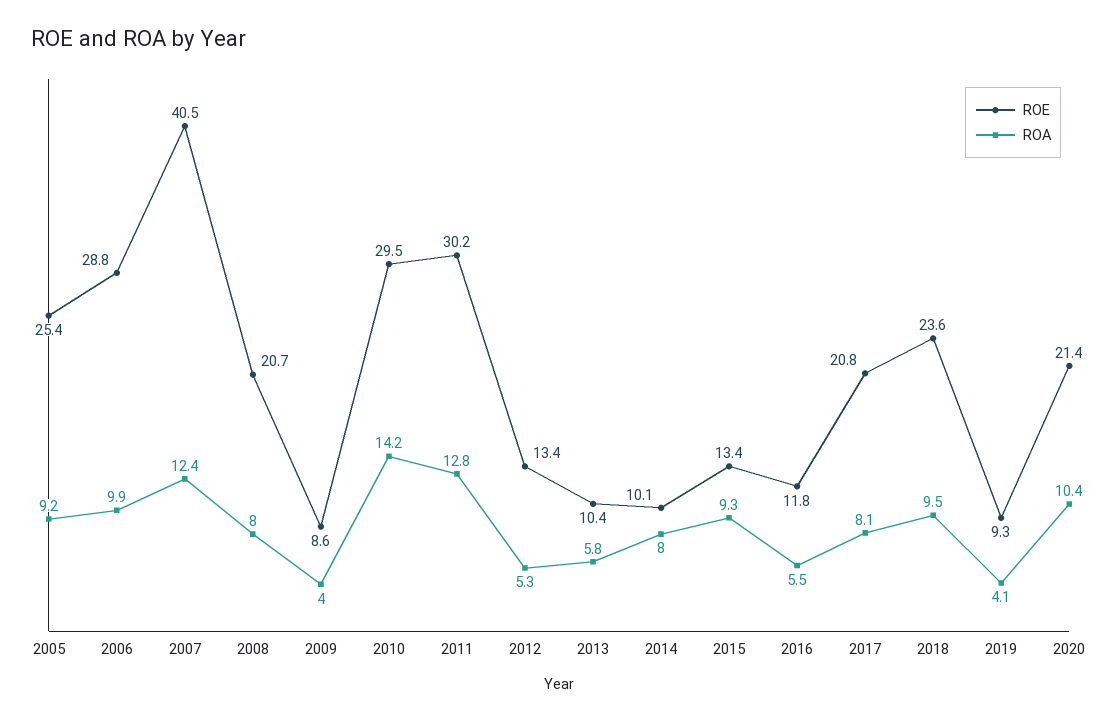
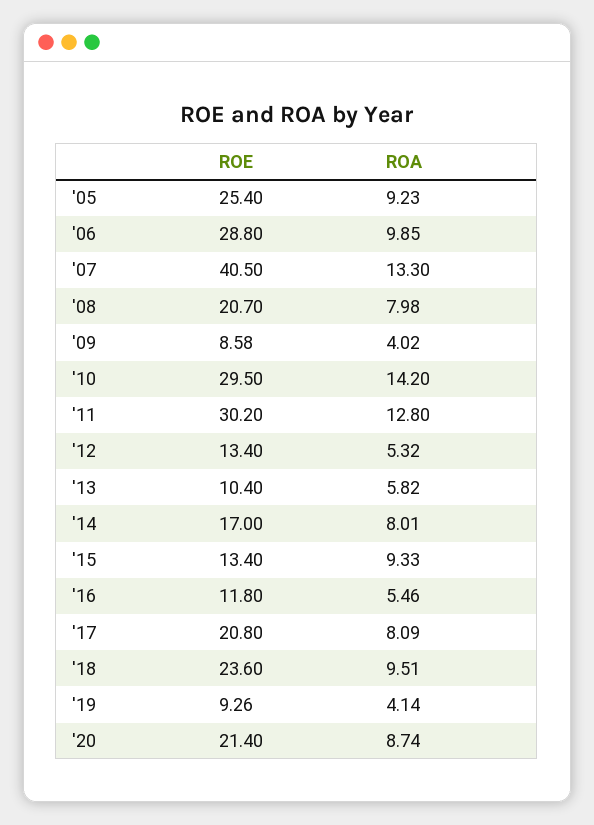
ROA, 2007: 12.4 -> 13.3
ROE, 2014: 10.1 -> 17
ROA, 2020: 10.4 -> 8.74

